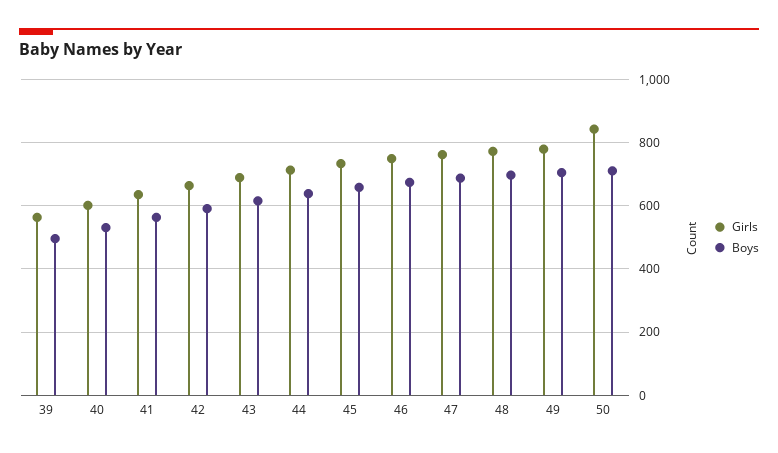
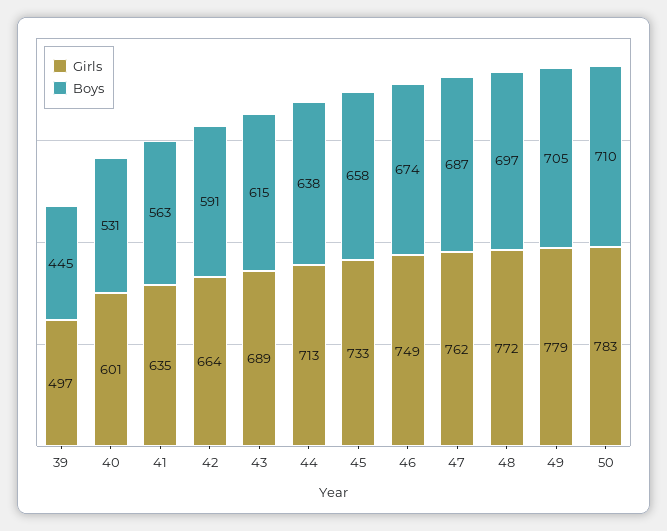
Girls, 39: 560 -> 497
Boys, 39: 500 -> 445
Girls, 50: 840 -> 783

